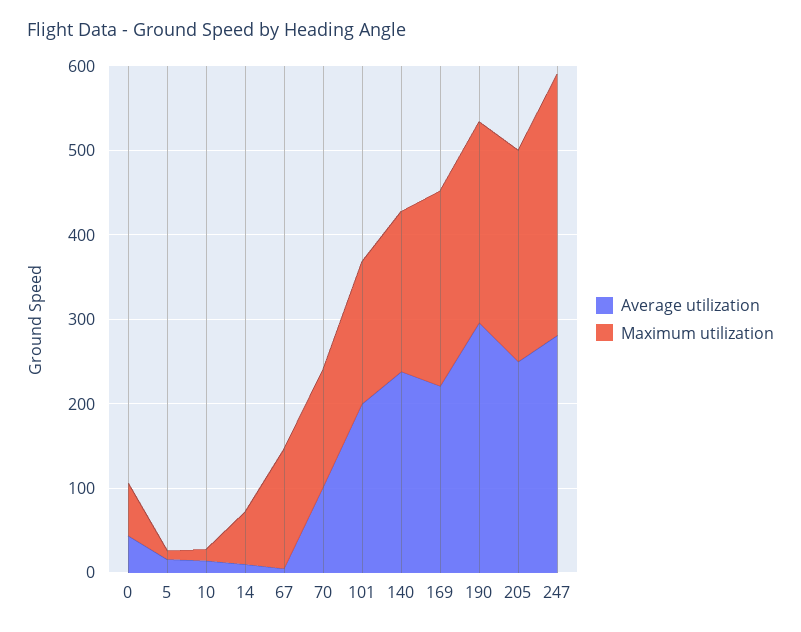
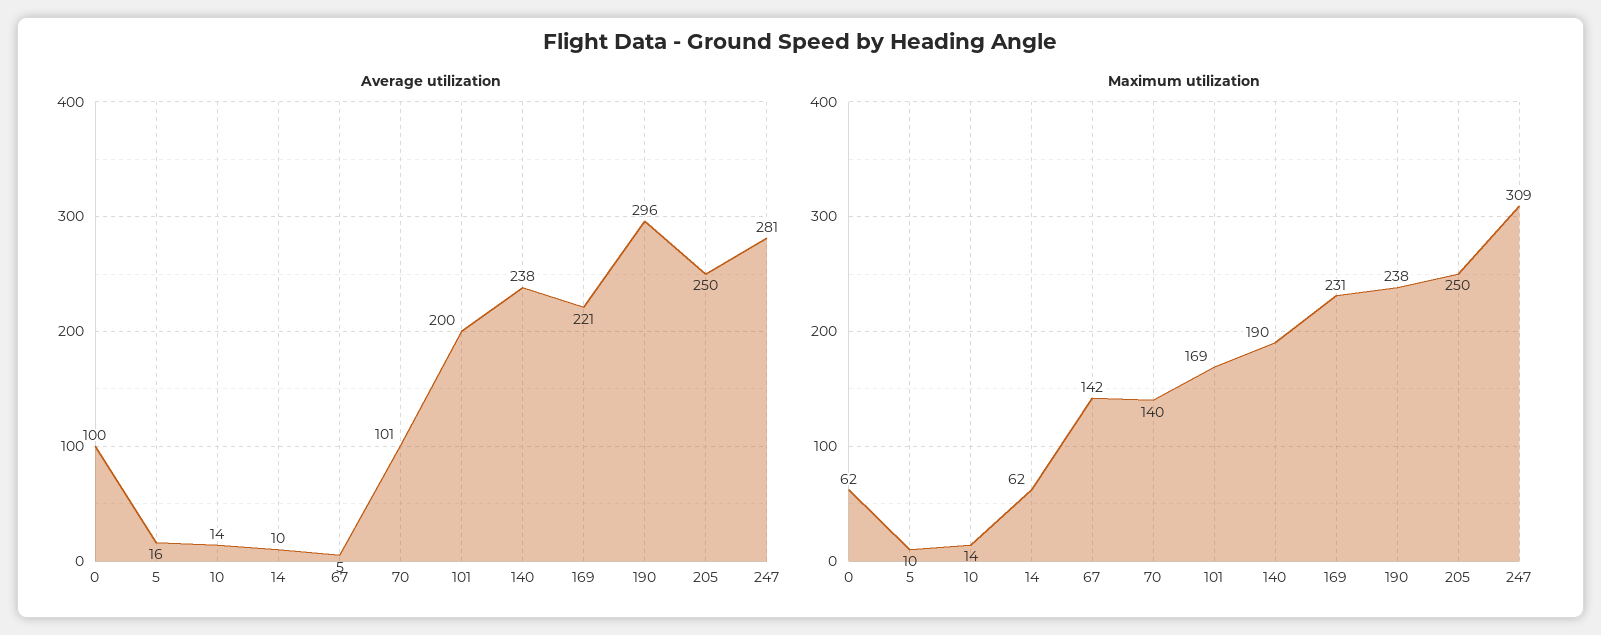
Average utilization, 0: 40 -> 100

